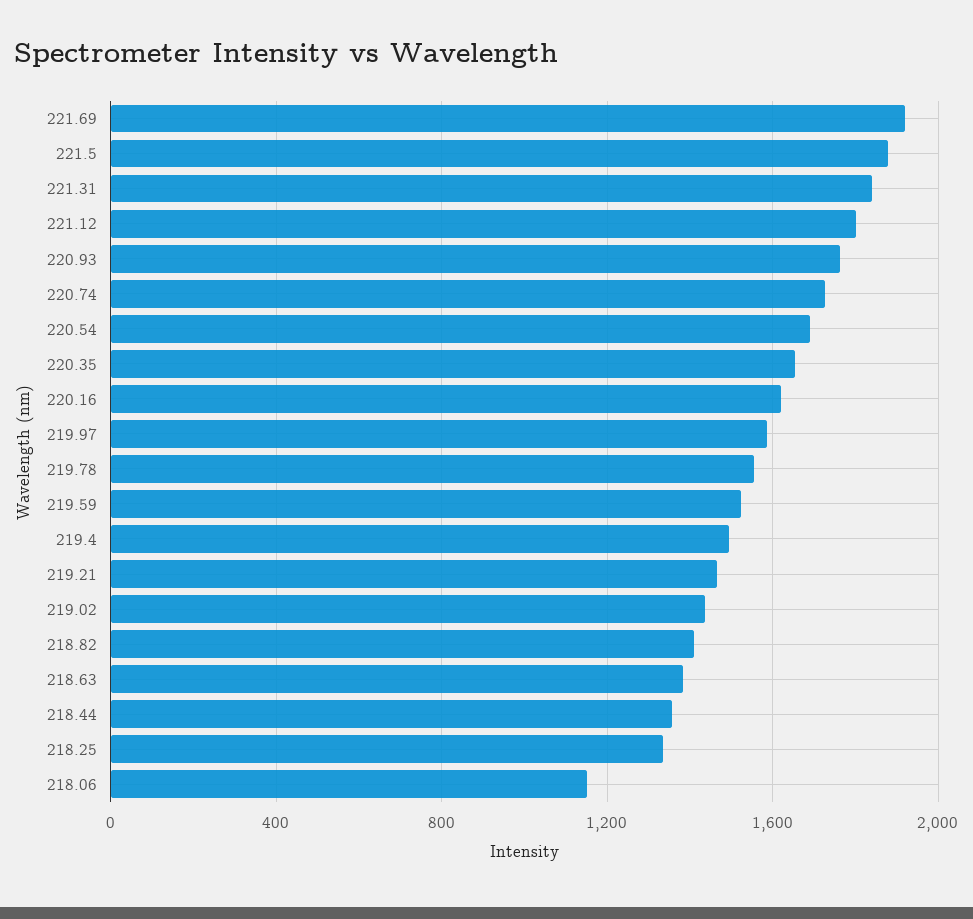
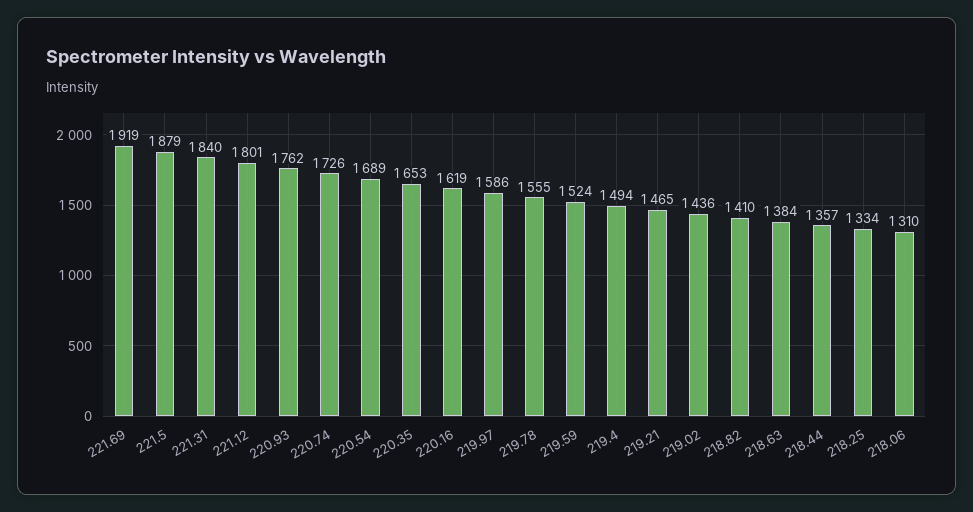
218.06: 1150 -> 1310

